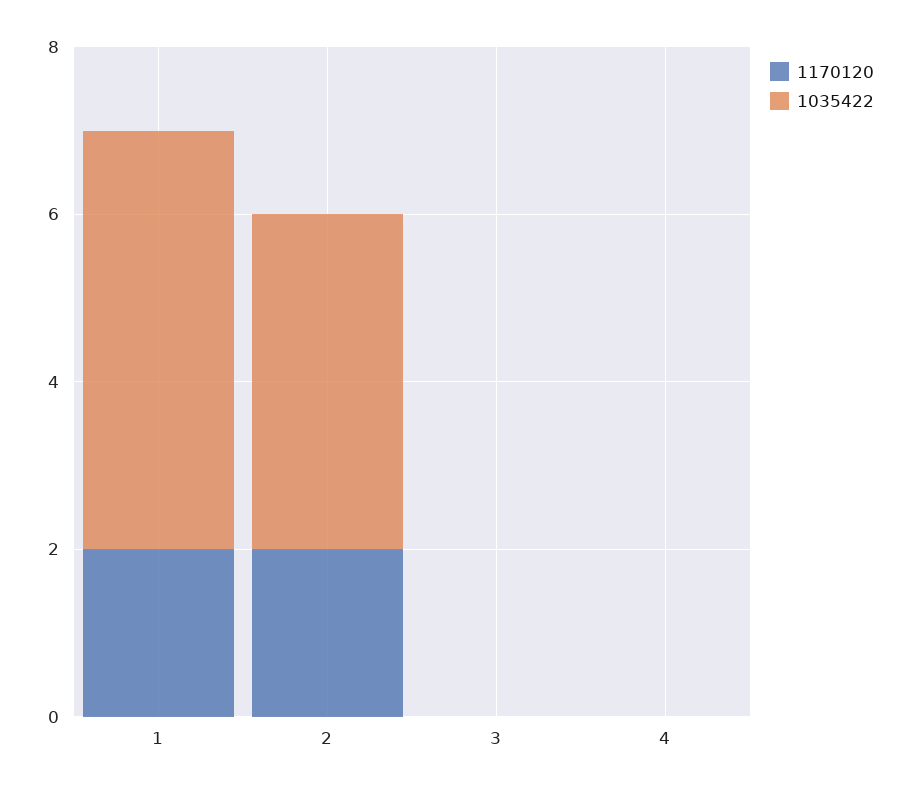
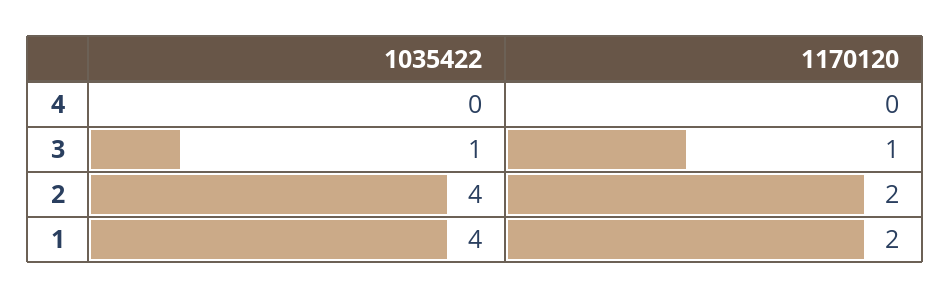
1035422, 1: 5 -> 4
1170120, 3: 0 -> 1
1035422, 3: 0 -> 1

